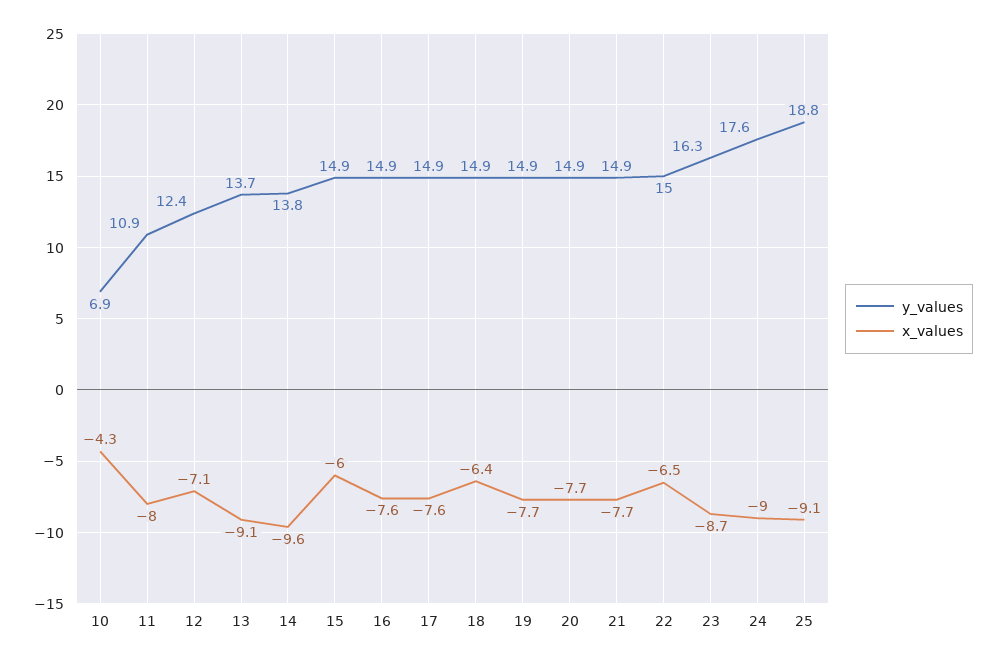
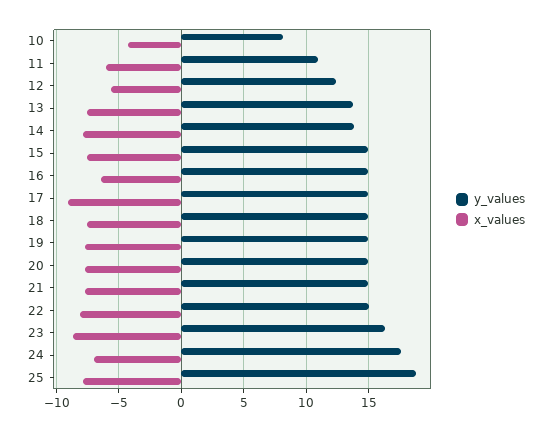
y_values, 10: 6.9 -> 8
x_values, 11: -8 -> -6
x_values, 12: -7.1 -> -5.5
x_values, 13: -9.1 -> -7.5
x_values, 14: -9.6 -> -8
x_values, 15: -6 -> -7.5
x_values, 16: -7.6 -> -6.5
x_values, 17: -7.6 -> -9
x_values, 18: -6.4 -> -7.5
x_values, 22: -6.5 -> -8
x_values, 24: -9 -> -7
x_values, 25: -9.1 -> -8

